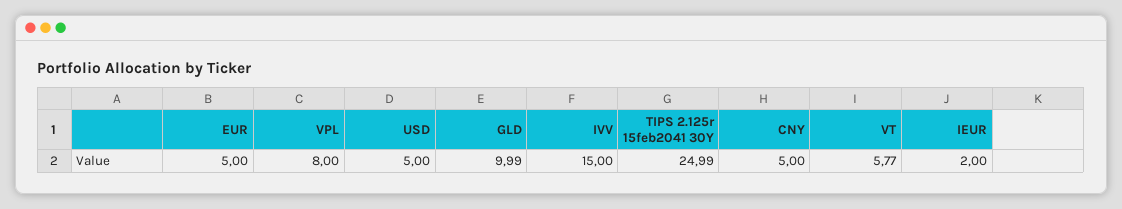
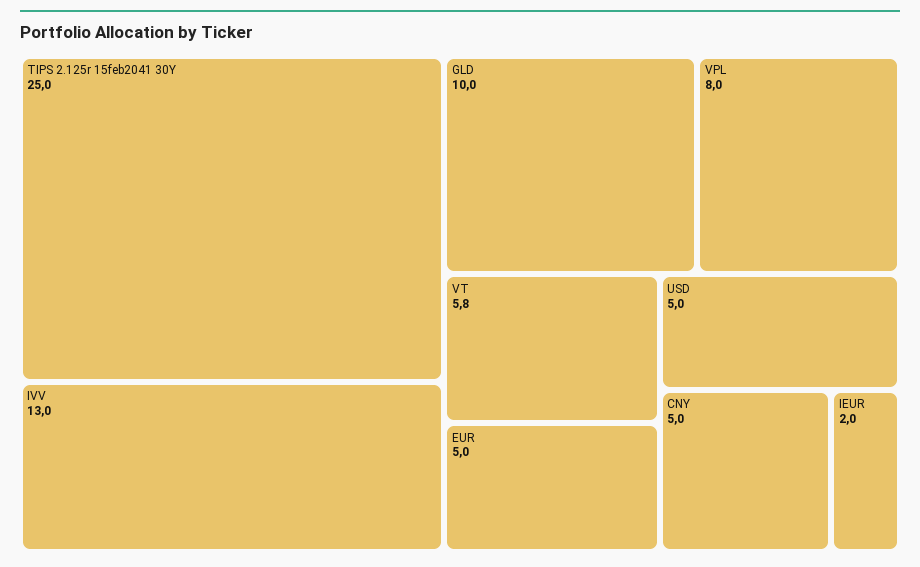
IVV: 15 -> 13

